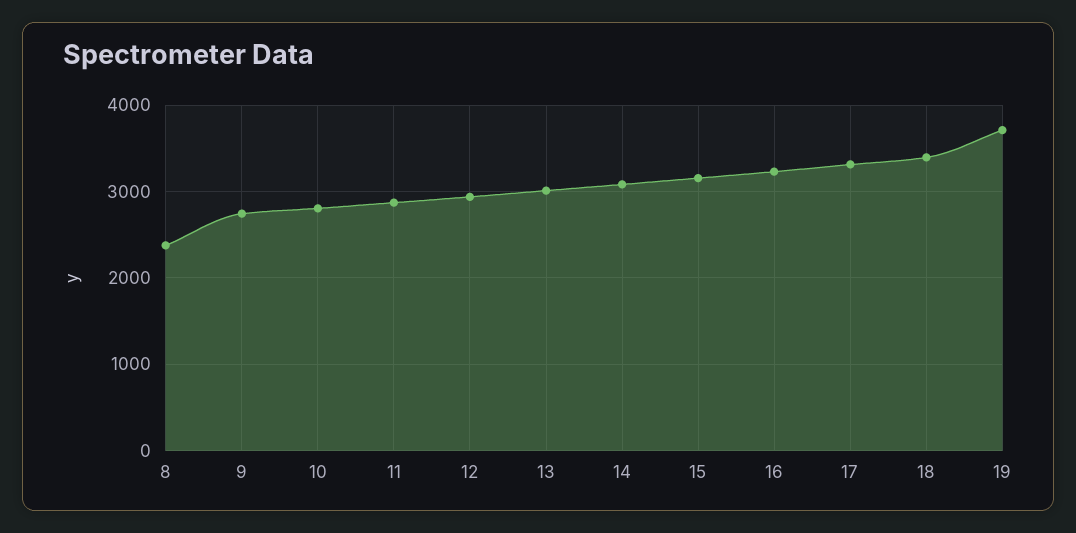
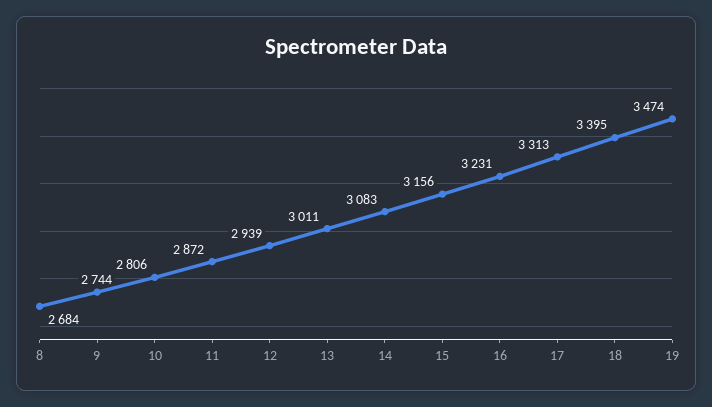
8: 2400 -> 2684
19: 3700 -> 3474

